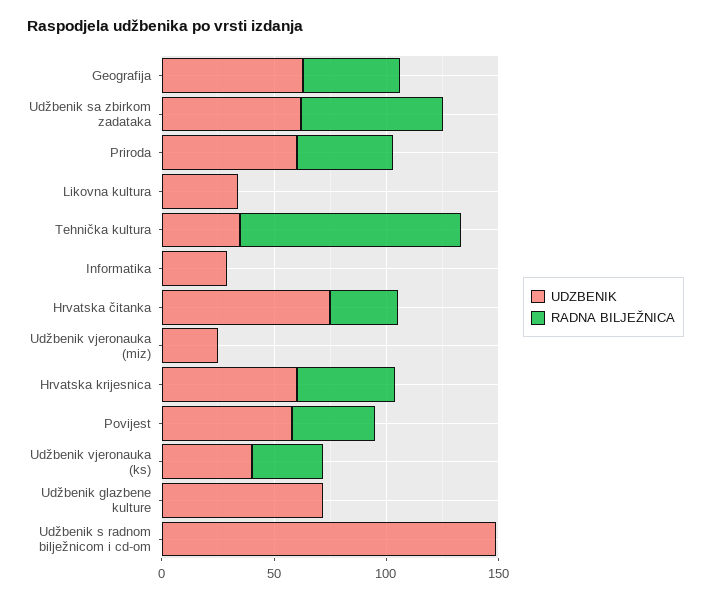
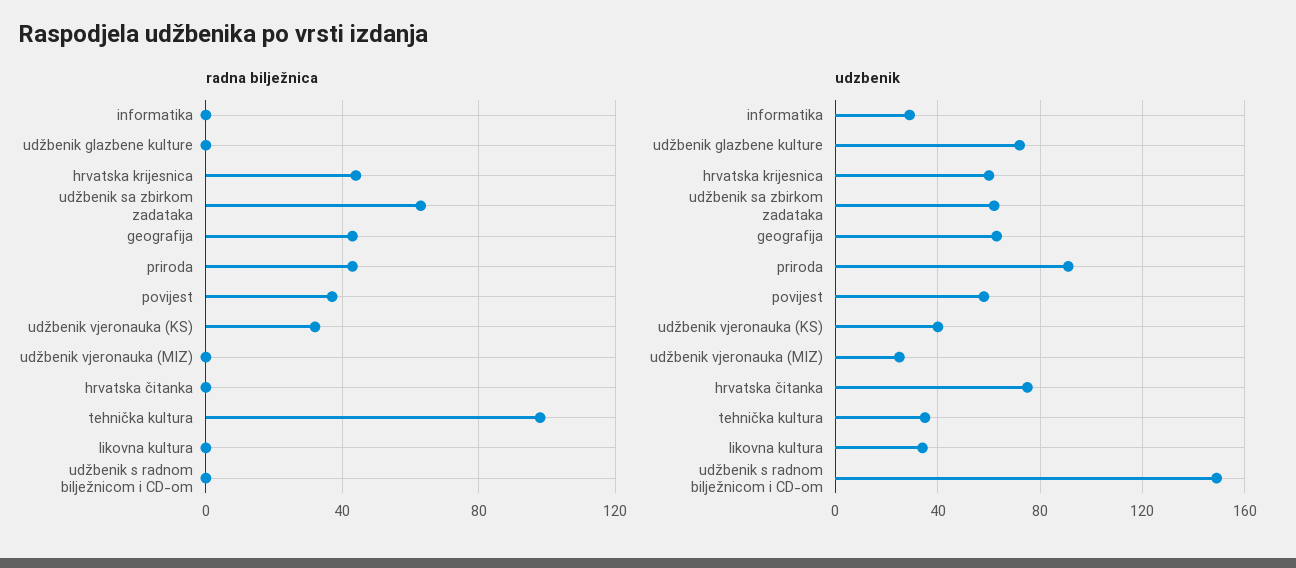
UDZBENIK, Priroda: 60 -> 90
RADNA BILJEŽNICA, Hrvatska čitanka: 30 -> 0

